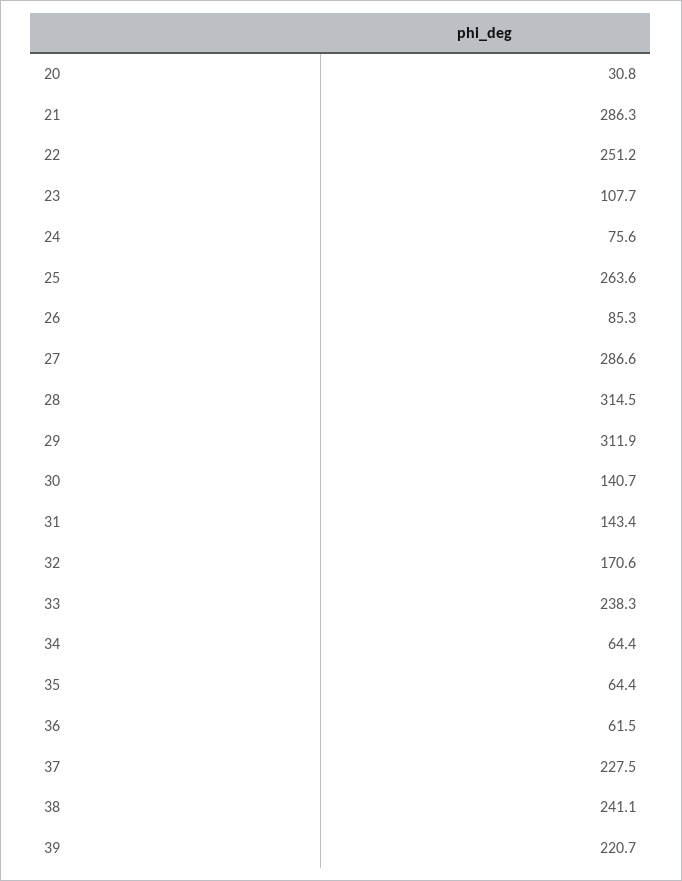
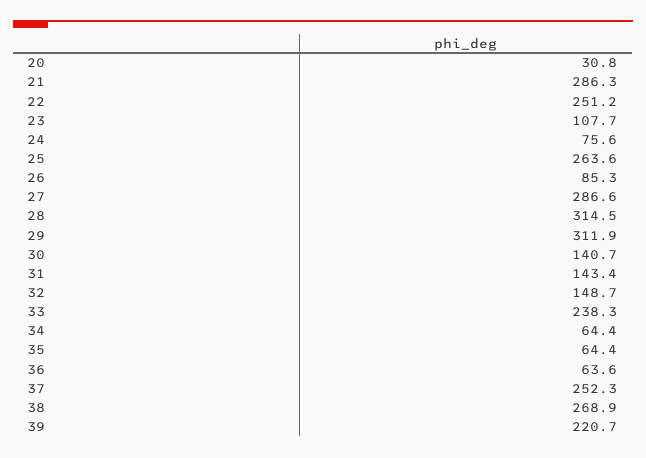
32: 170.6 -> 148.7
36: 61.5 -> 63.6
37: 227.5 -> 252.3
38: 241.1 -> 268.9

